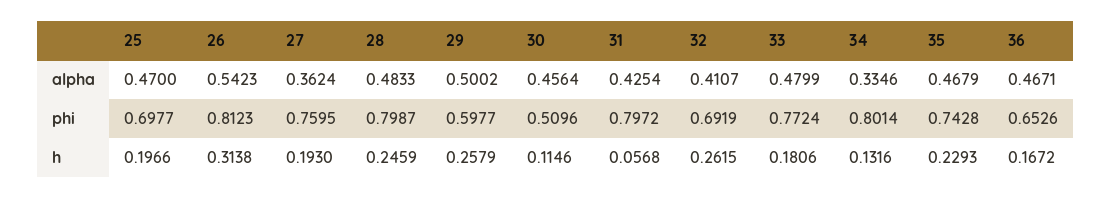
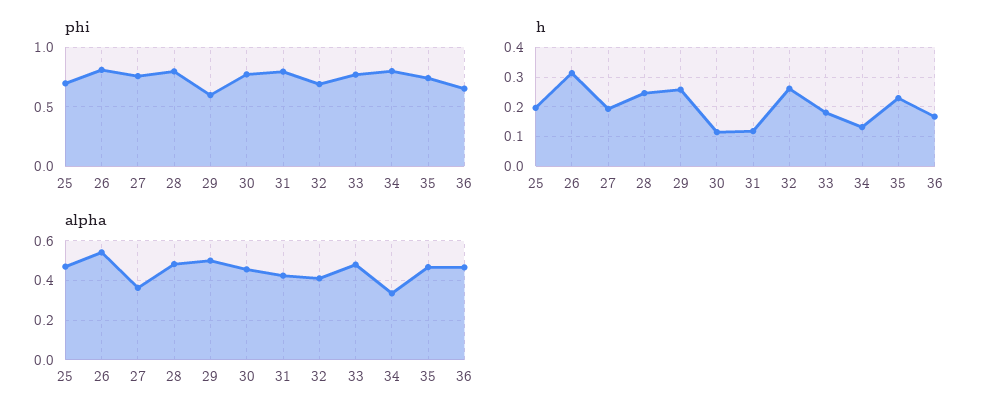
phi, 30: 0.5096 -> 0.8
h, 31: 0.0568 -> 0.125

